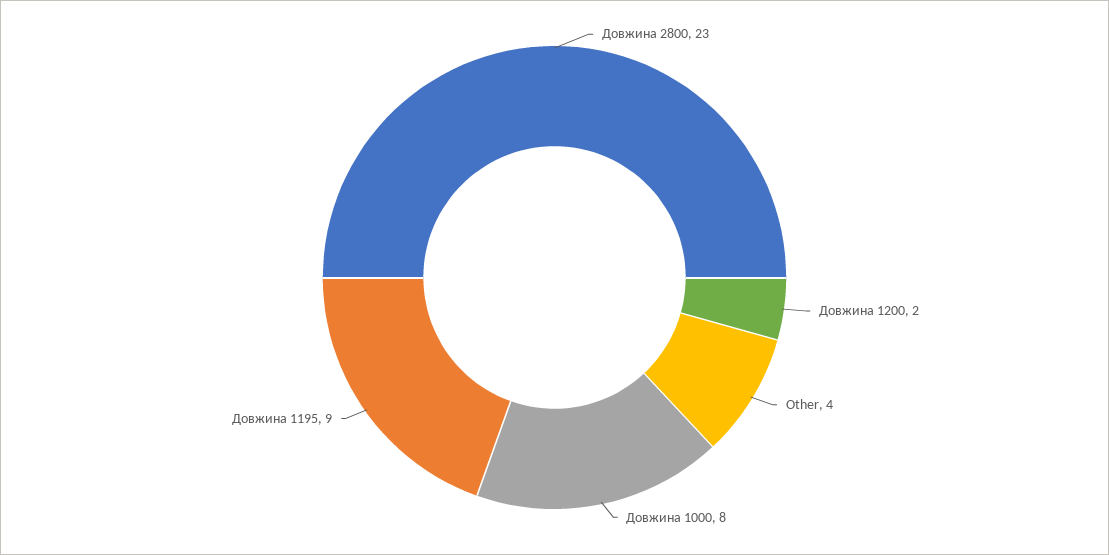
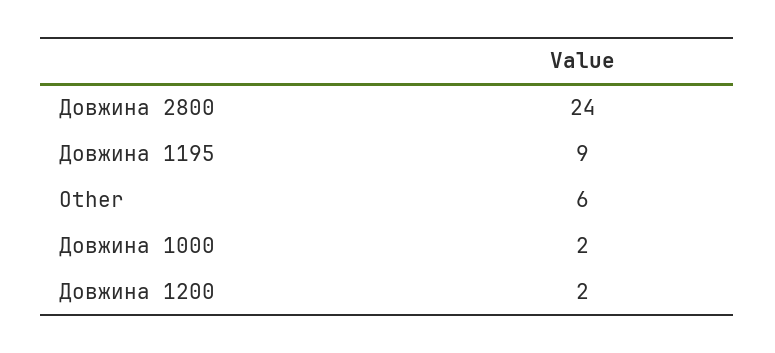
Довжина 2800: 23 -> 24
Other: 4 -> 6
Довжина 1000: 8 -> 2

